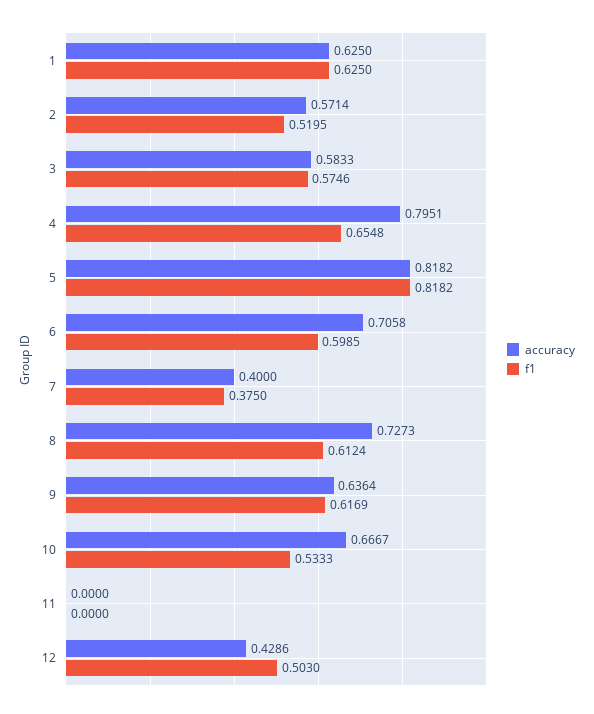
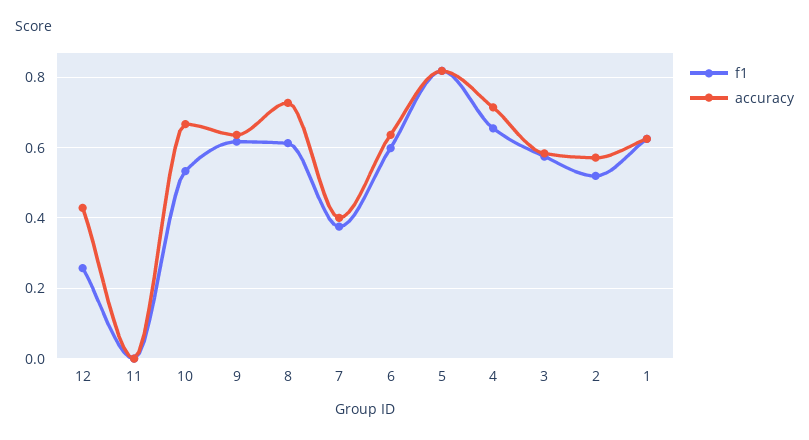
accuracy, 4: 0.7951 -> 0.72
accuracy, 6: 0.7058 -> 0.64
f1, 12: 0.503 -> 0.26

